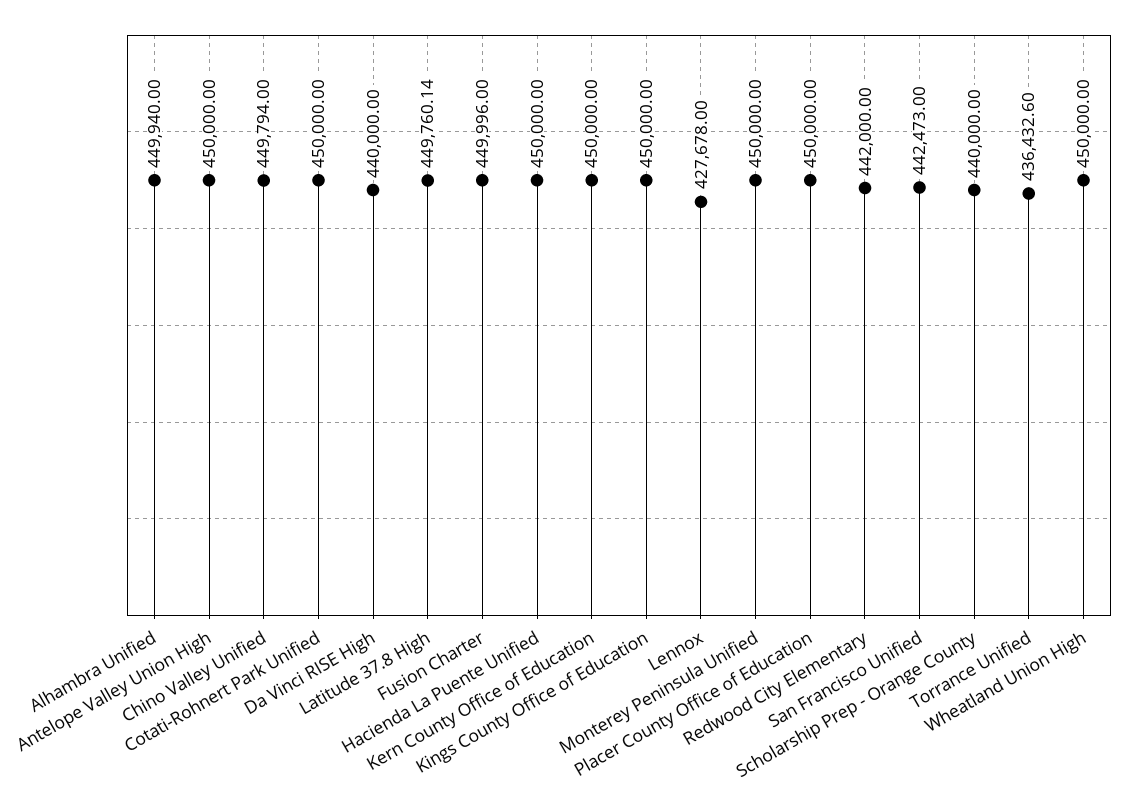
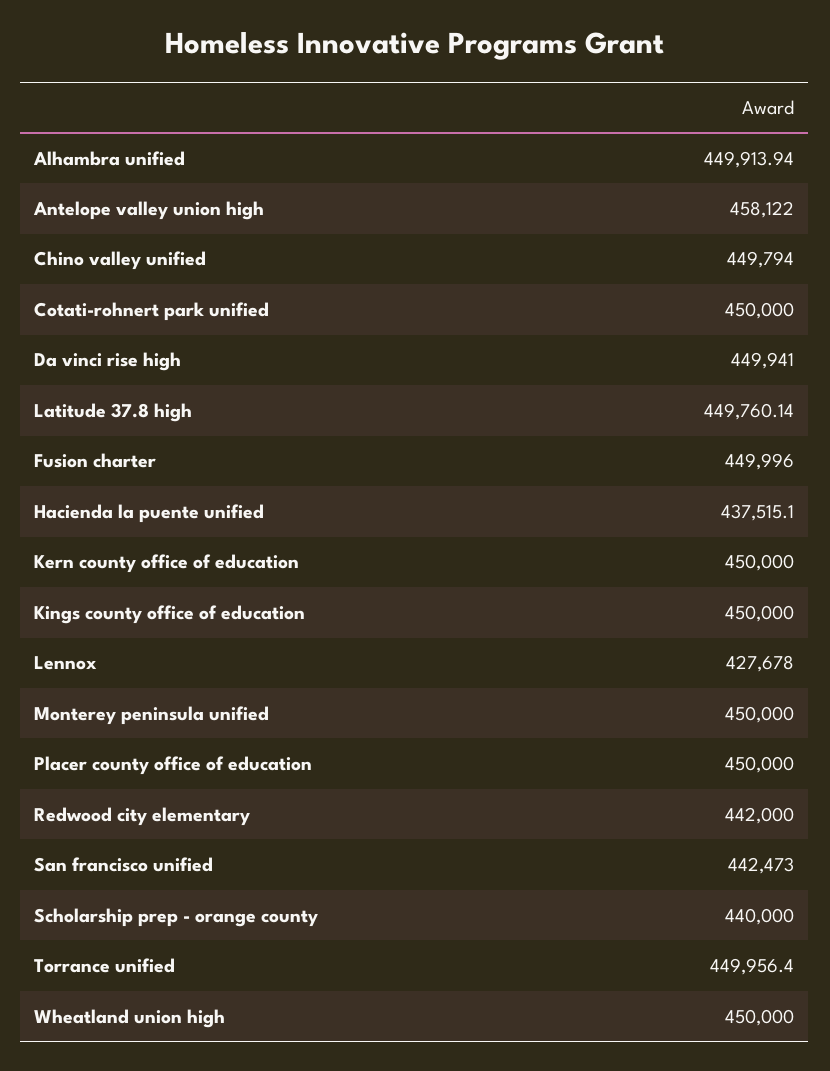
Alhambra Unified: 449940 -> 449913.94
Antelope Valley Union High: 450000 -> 458122
Da Vinci RISE High: 440000 -> 449941
Hacienda La Puente Unified: 450000 -> 437515.1
Torrance Unified: 436432.6 -> 449956.4

